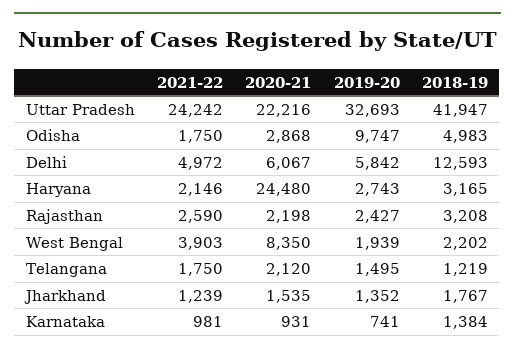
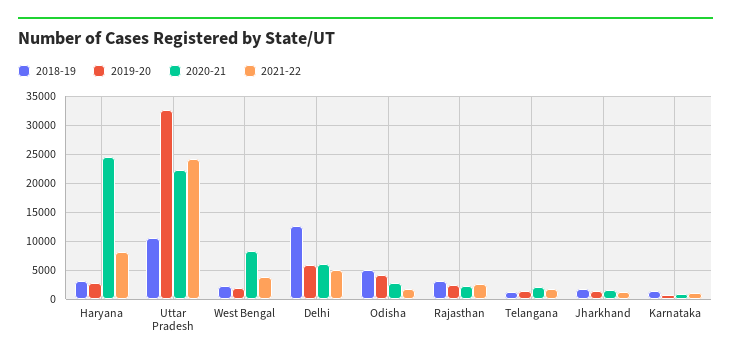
2018-19, Uttar Pradesh: 41947 -> 10000
2019-20, Odisha: 9747 -> 5000
2021-22, Haryana: 2146 -> 7500

